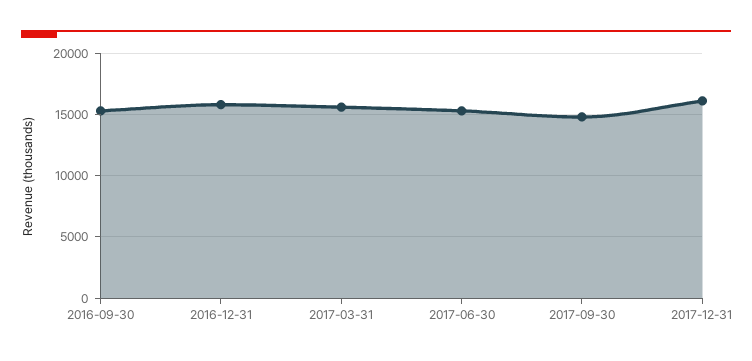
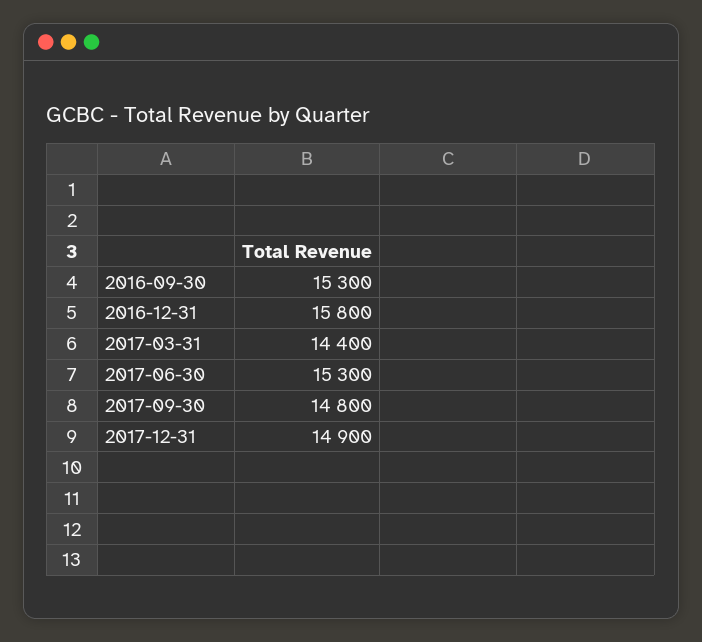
2017-03-31: 15500 -> 14400
2017-12-31: 16000 -> 14900

